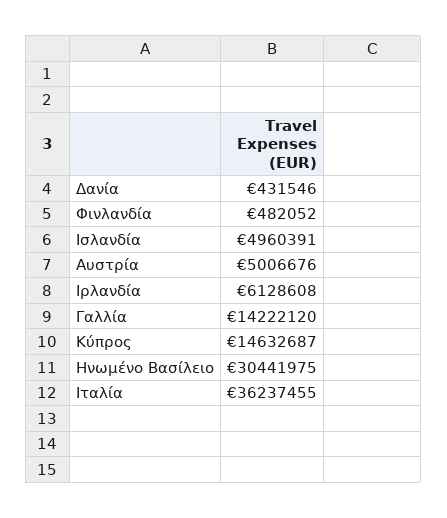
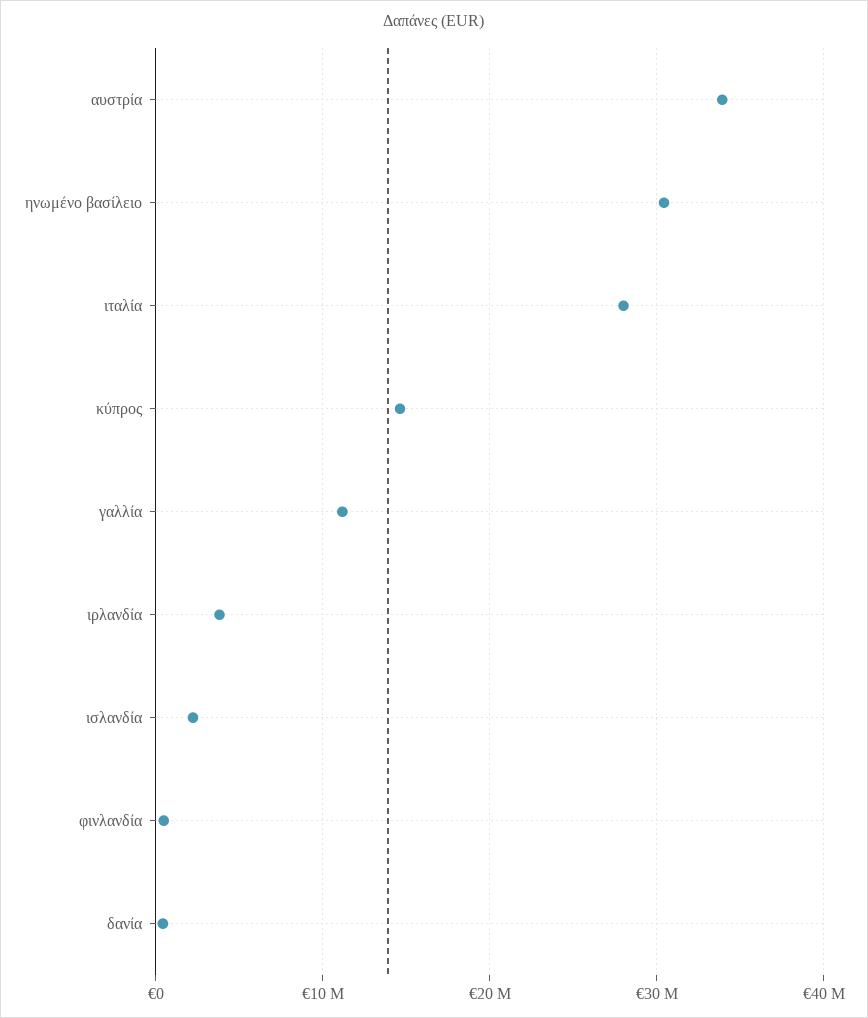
Ισλανδία: 4960391 -> 2000000
Αυστρία: 5006676 -> 34000000
Ιρλανδία: 6128608 -> 4000000
Γαλλία: 14222120 -> 11000000
Ιταλία: 36237455 -> 28000000

